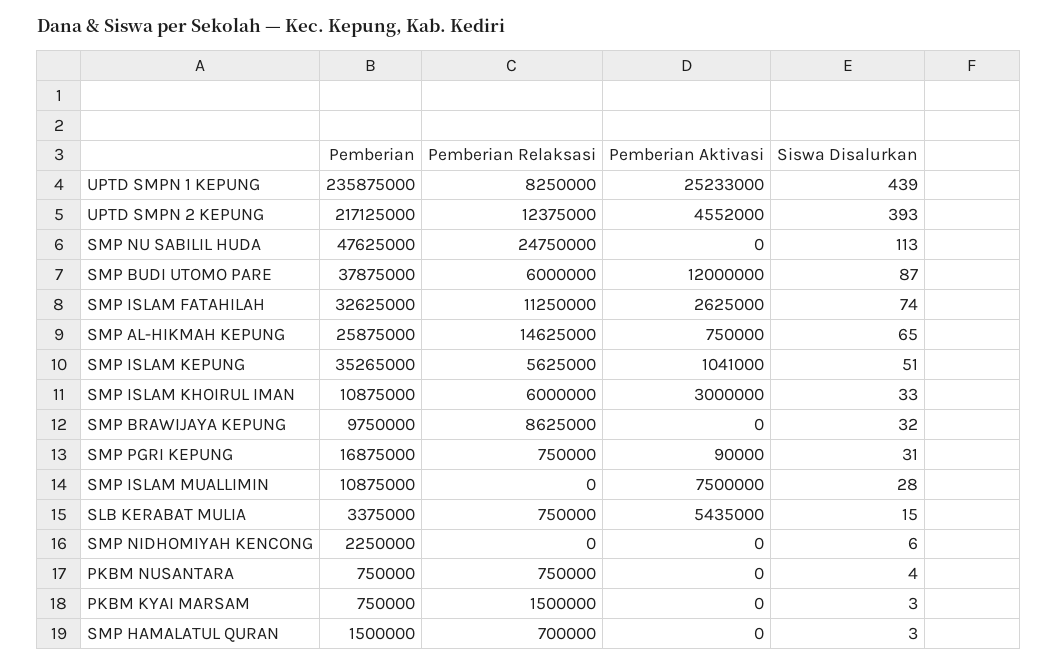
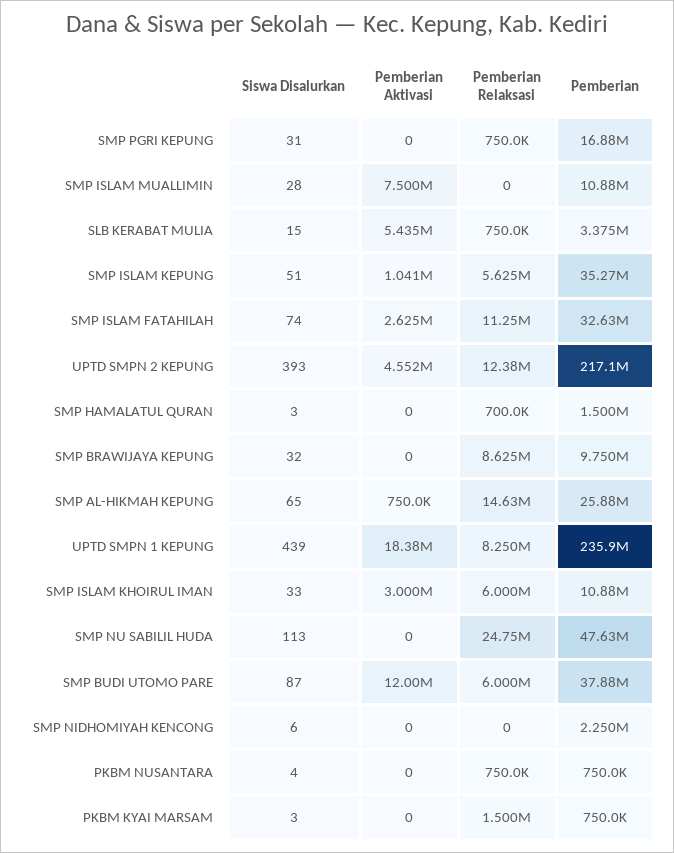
Pemberian Aktivasi, UPTD SMPN 1 KEPUNG: 25233000 -> 18380000
Pemberian Aktivasi, SMP PGRI KEPUNG: 90000 -> 0

